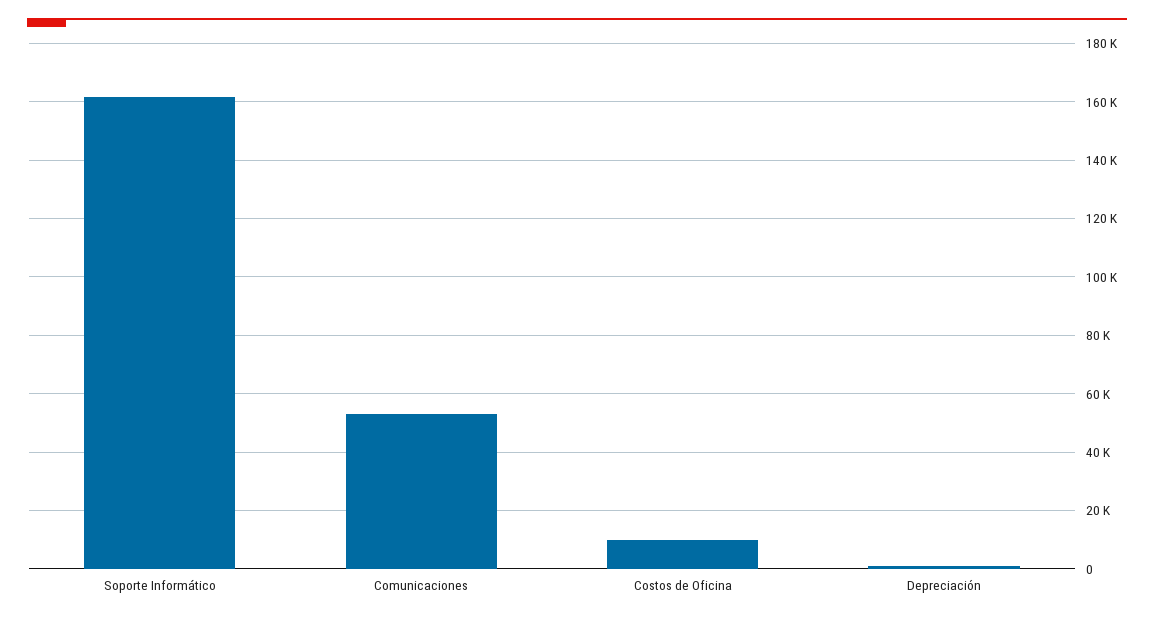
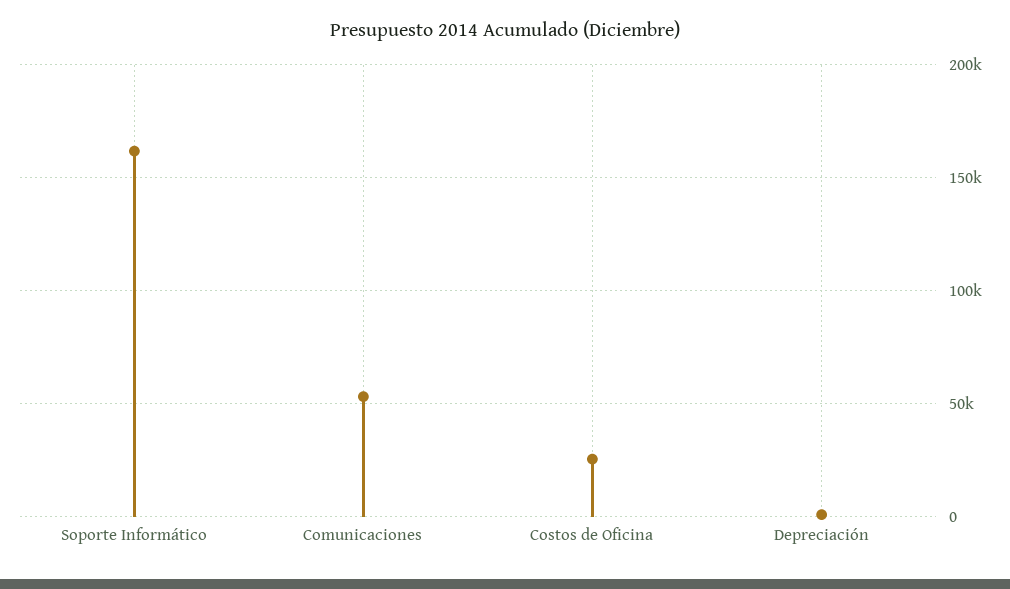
Costos de Oficina: 10000 -> 25000

